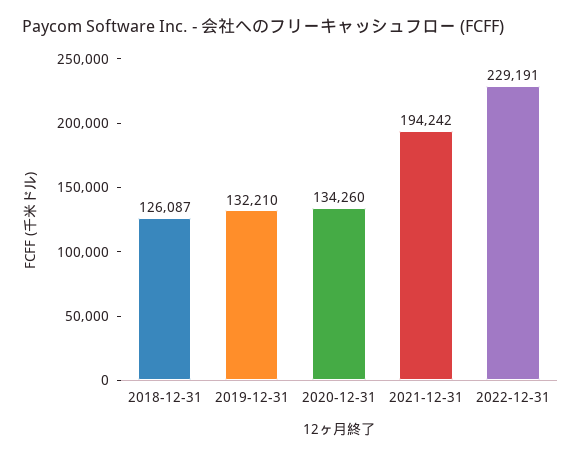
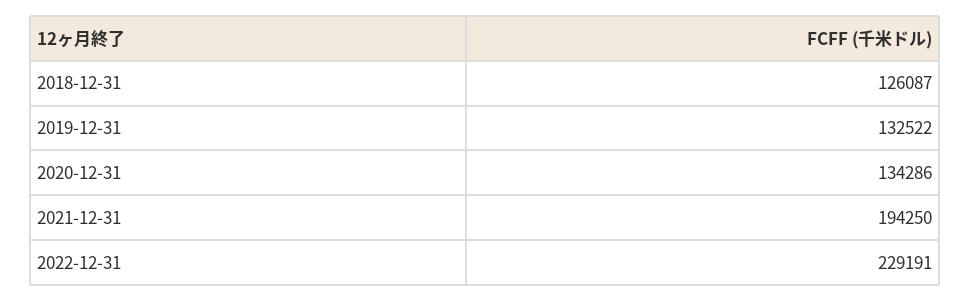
2019-12-31: 132210 -> 132522
2020-12-31: 134260 -> 134286
2021-12-31: 194242 -> 194250

